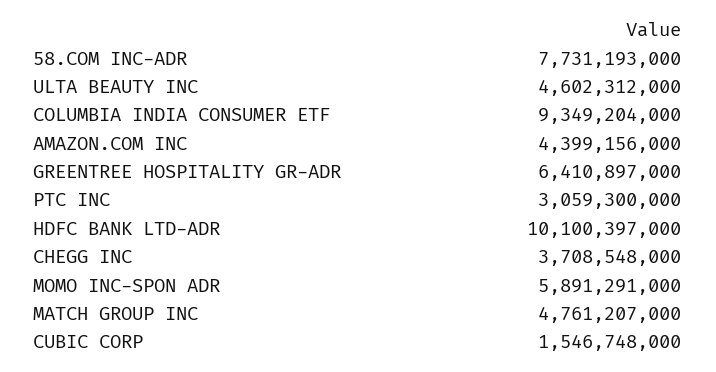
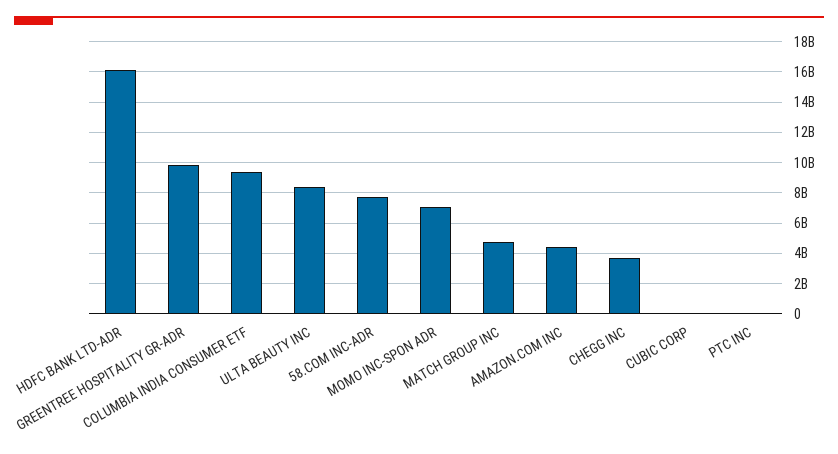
ULTA BEAUTY INC: 4602312000 -> 8500000000
GREENTREE HOSPITALITY GR-ADR: 6410897000 -> 10000000000
PTC INC: 3059300000 -> 0
HDFC BANK LTD-ADR: 10100397000 -> 16000000000
MOMO INC-SPON ADR: 5891291000 -> 7000000000
CUBIC CORP: 1546748000 -> 0

